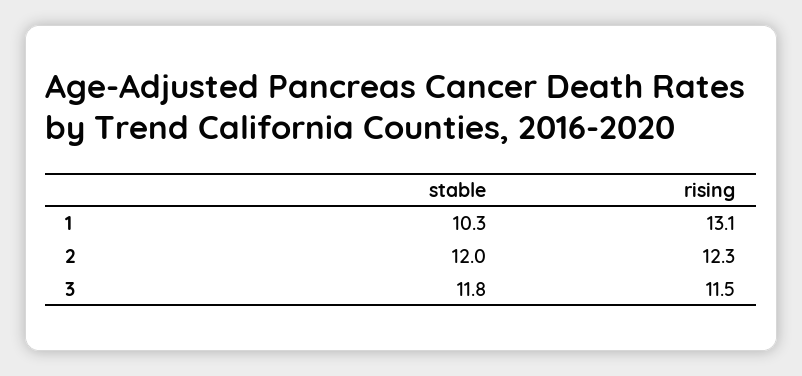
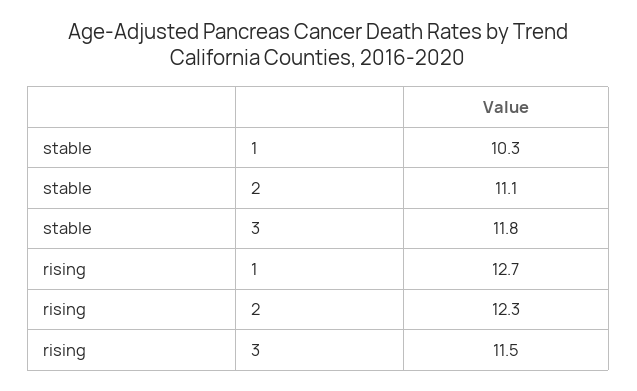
rising, 1: 13.1 -> 12.7
stable, 2: 12 -> 11.1

